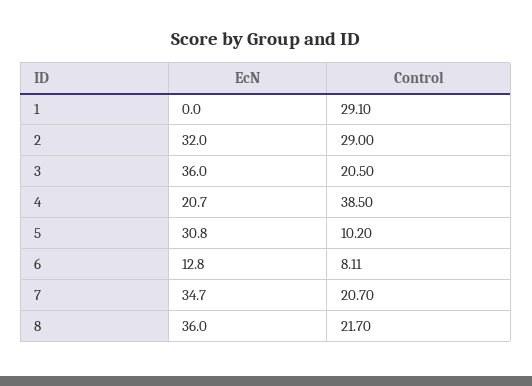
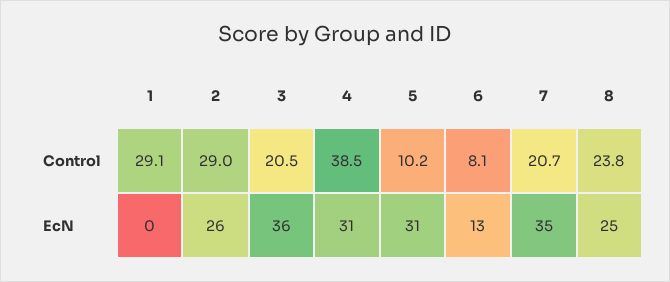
EcN, 2: 32 -> 26
EcN, 4: 20.7 -> 31
EcN, 8: 36 -> 25
Control, 8: 21.7 -> 23.8

